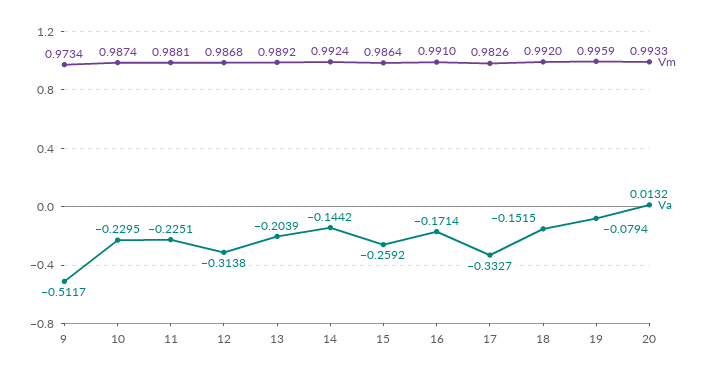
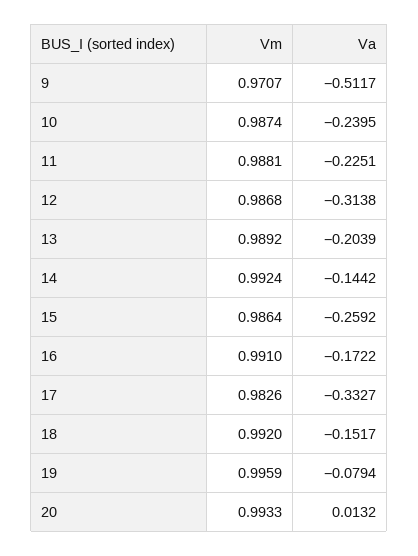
Vm, 9: 0.9734 -> 0.9707
Va, 10: -0.2295 -> -0.2395
Va, 16: -0.1714 -> -0.1722
Va, 18: -0.1515 -> -0.1517

